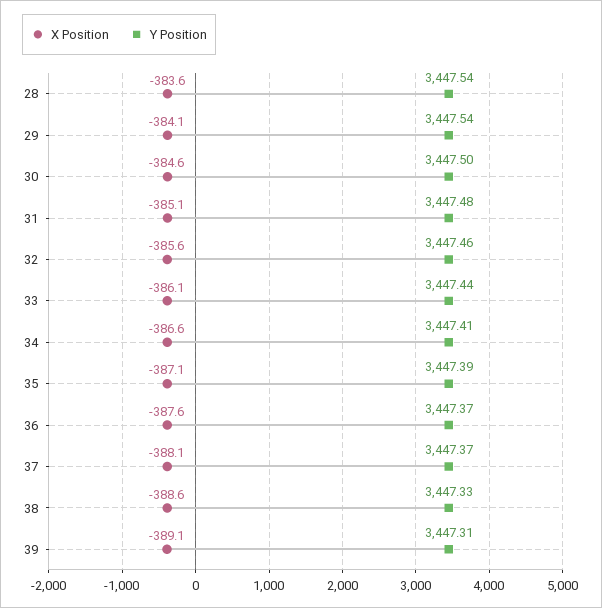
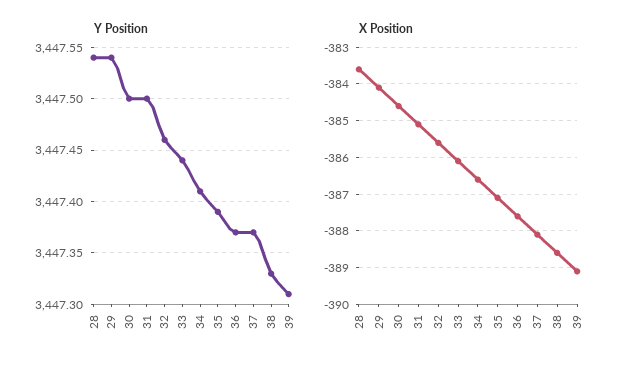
Y Position, 31: 3447.48 -> 3447.5

